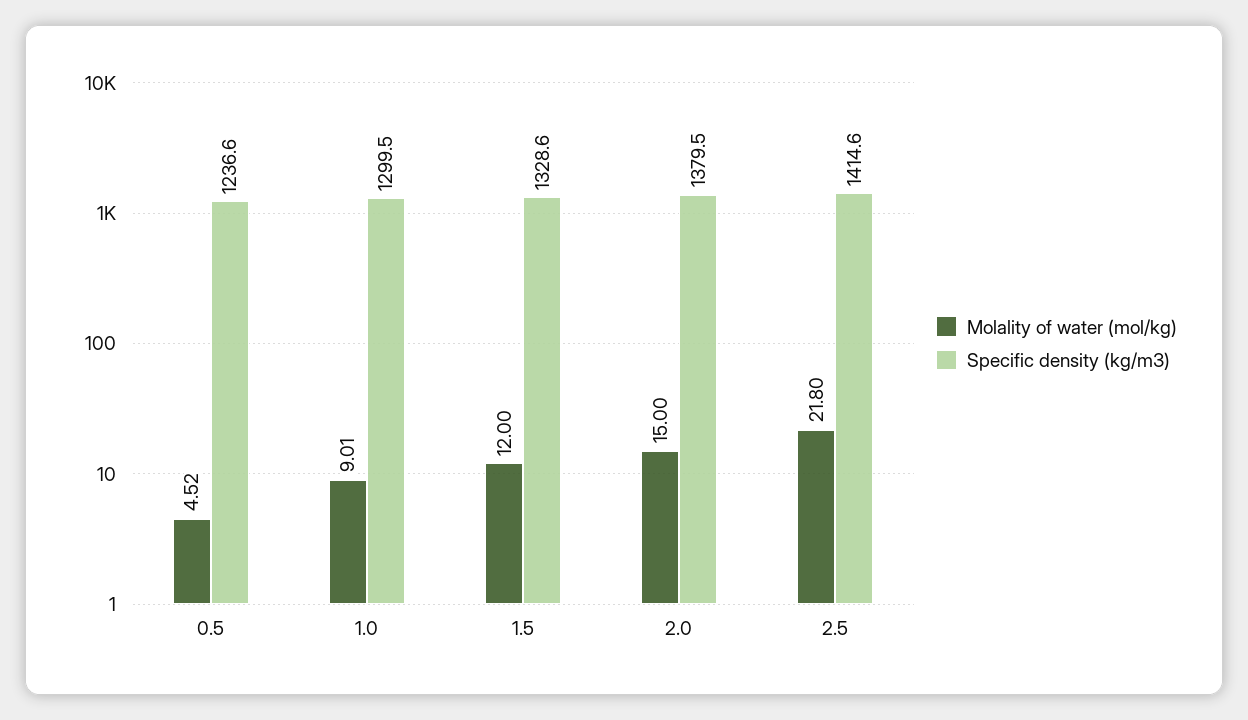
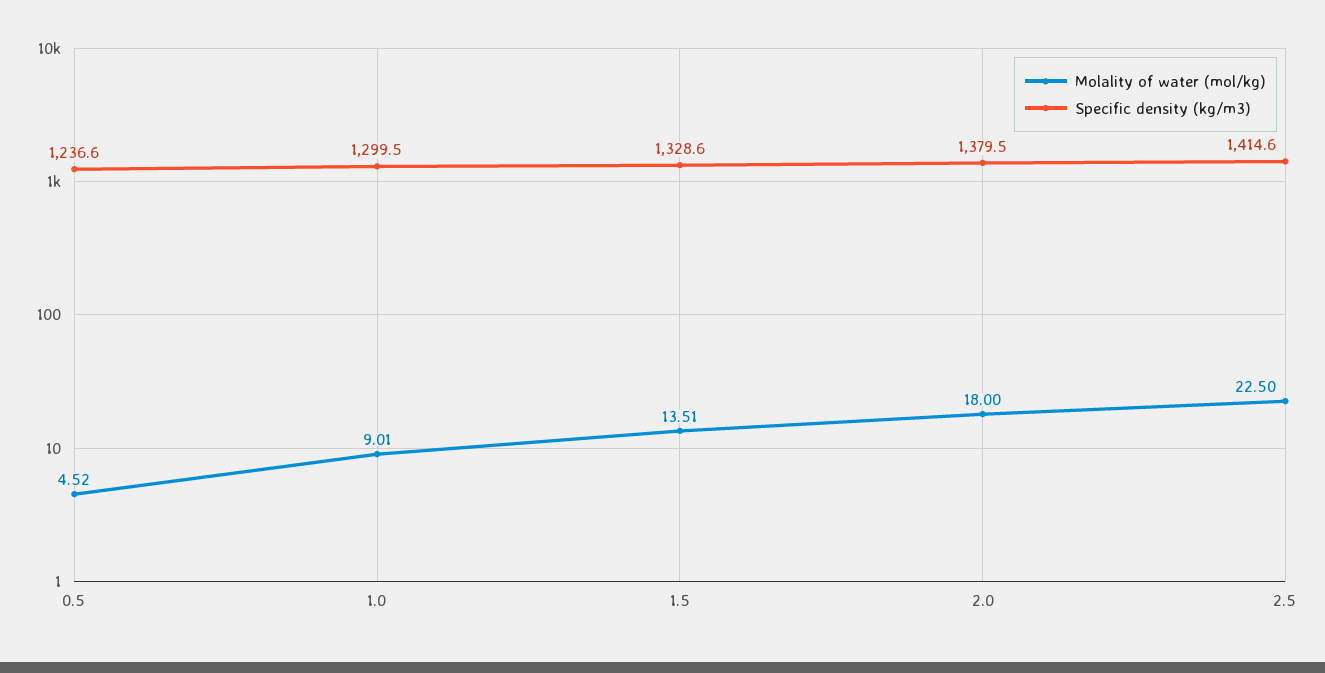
Molality of water (mol/kg), 1.5: 12 -> 13.51
Molality of water (mol/kg), 2.0: 15 -> 18
Molality of water (mol/kg), 2.5: 21.8 -> 22.5

